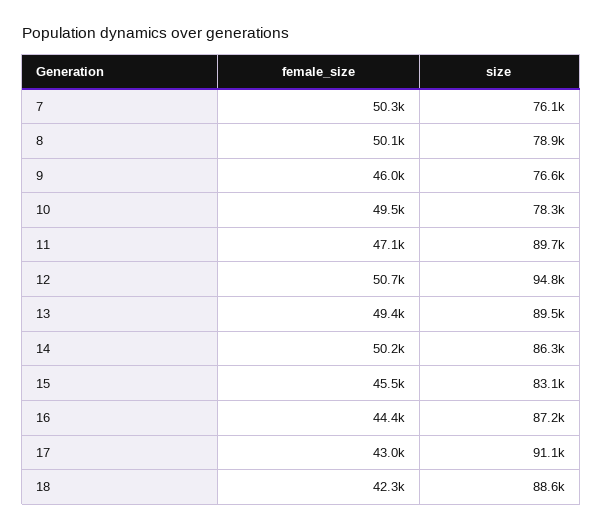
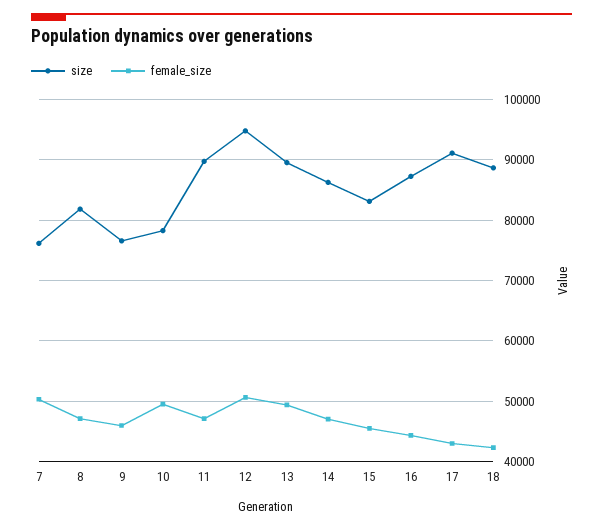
female_size, 8: 50100 -> 47000
size, 8: 78900 -> 82000
female_size, 14: 50200 -> 47000

